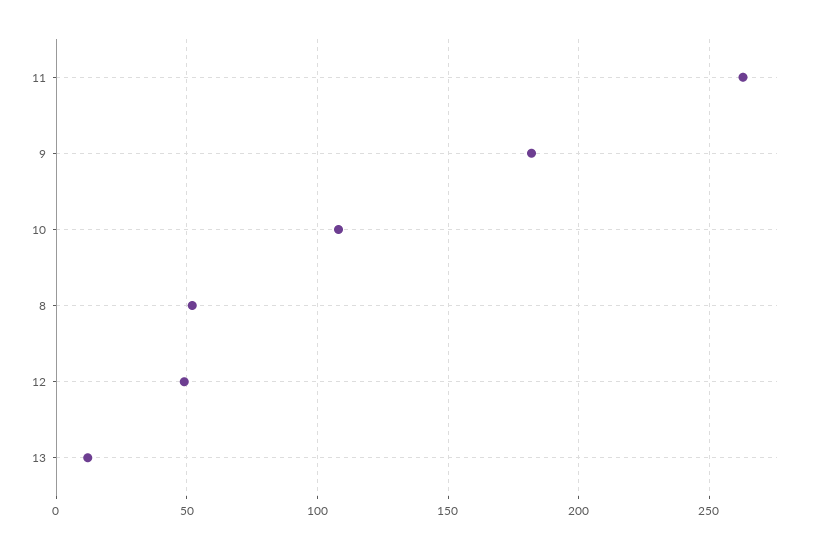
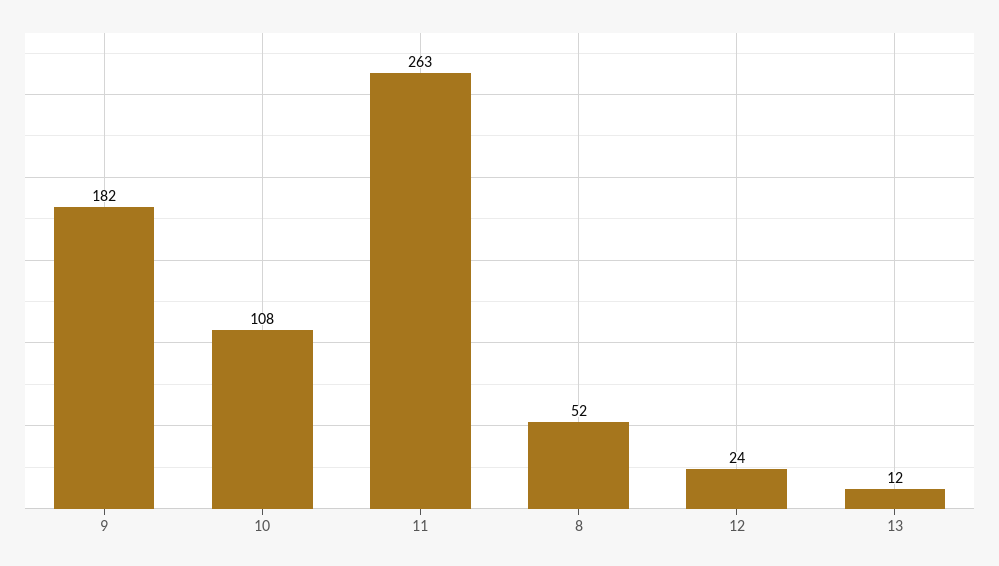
12: 50 -> 24

